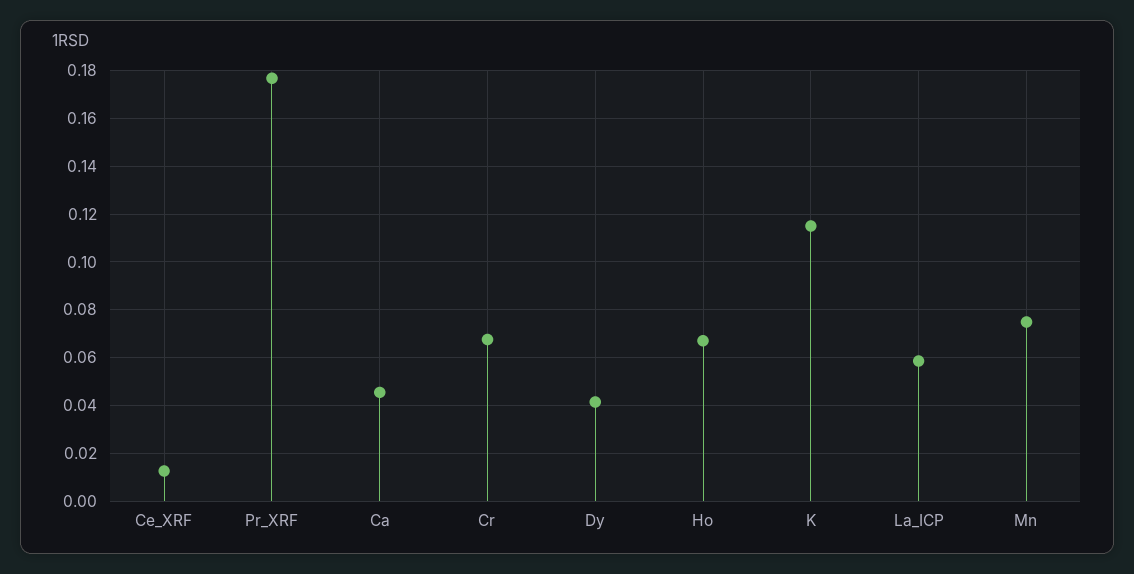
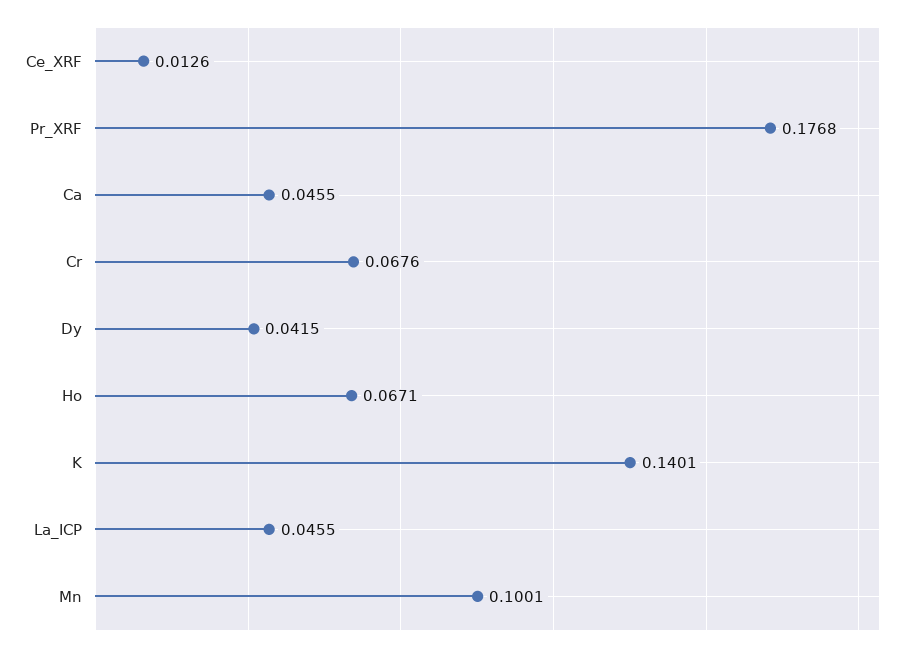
K: 0.115 -> 0.1401
La_ICP: 0.06 -> 0.0455
Mn: 0.075 -> 0.1001

